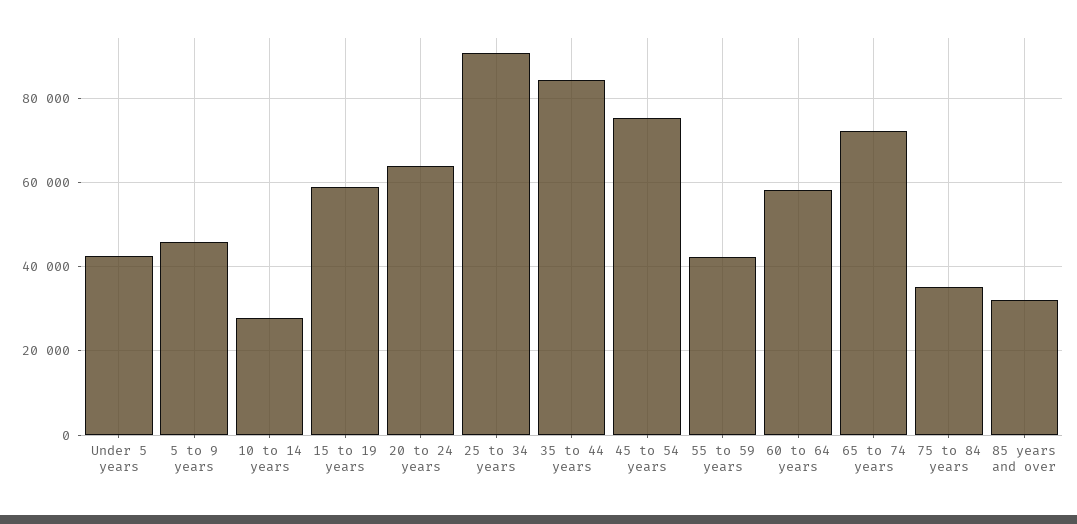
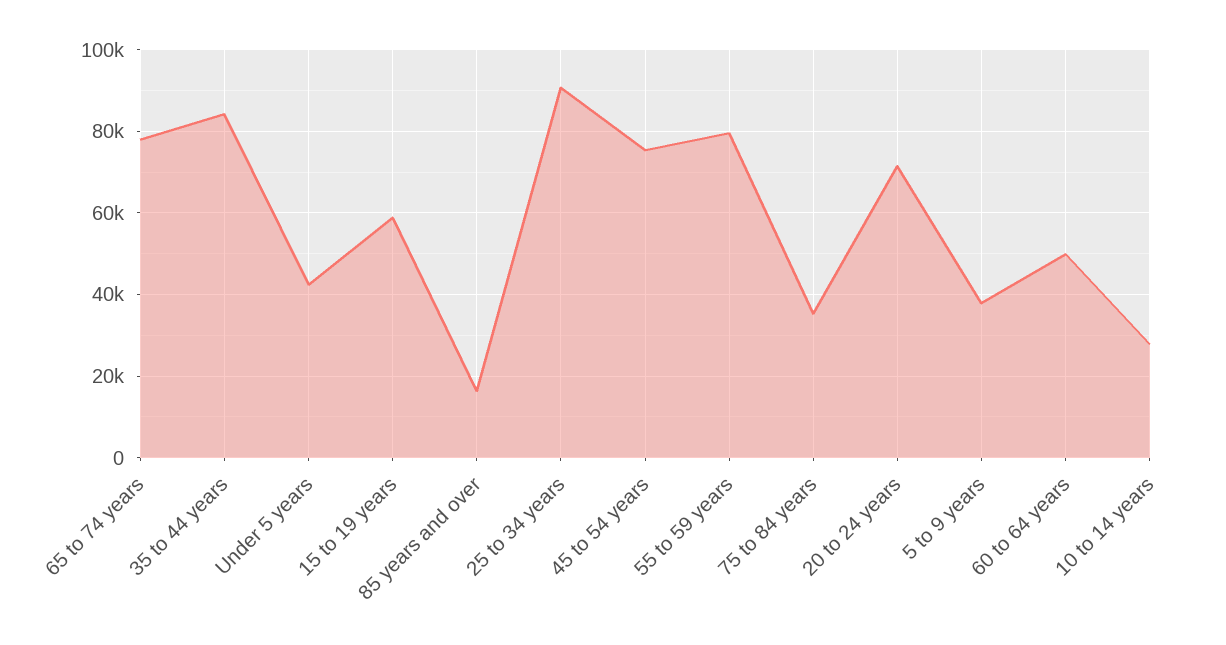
5 to 9 years: 46000 -> 38000
20 to 24 years: 64000 -> 72000
55 to 59 years: 42000 -> 80000
60 to 64 years: 58000 -> 50000
65 to 74 years: 72000 -> 78000
85 years and over: 32000 -> 16000

